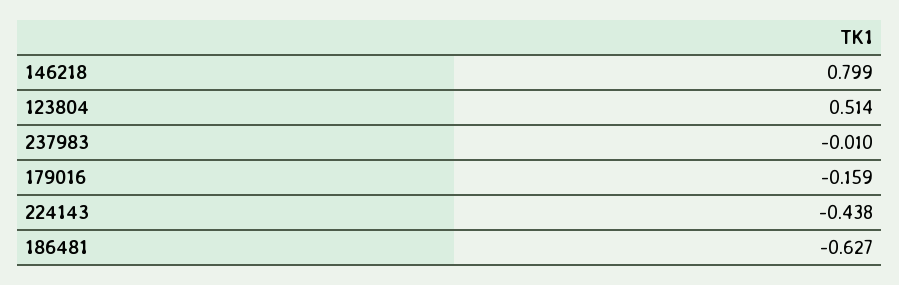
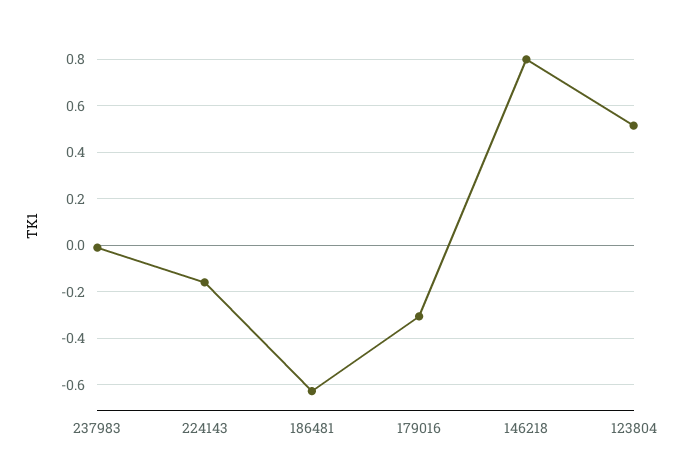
179016: -0.159 -> -0.3
224143: -0.438 -> -0.15

